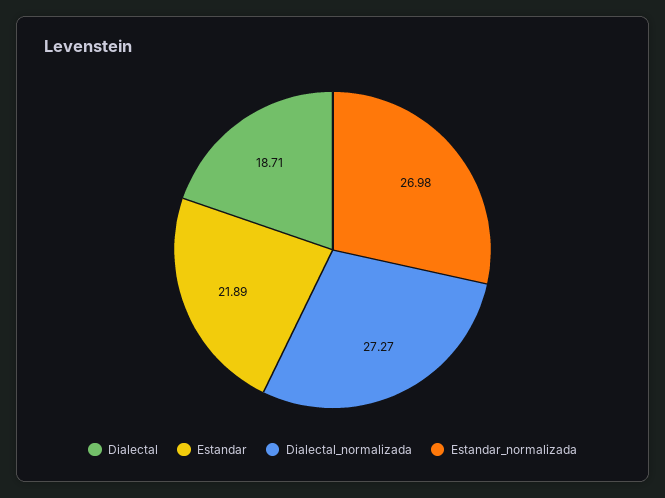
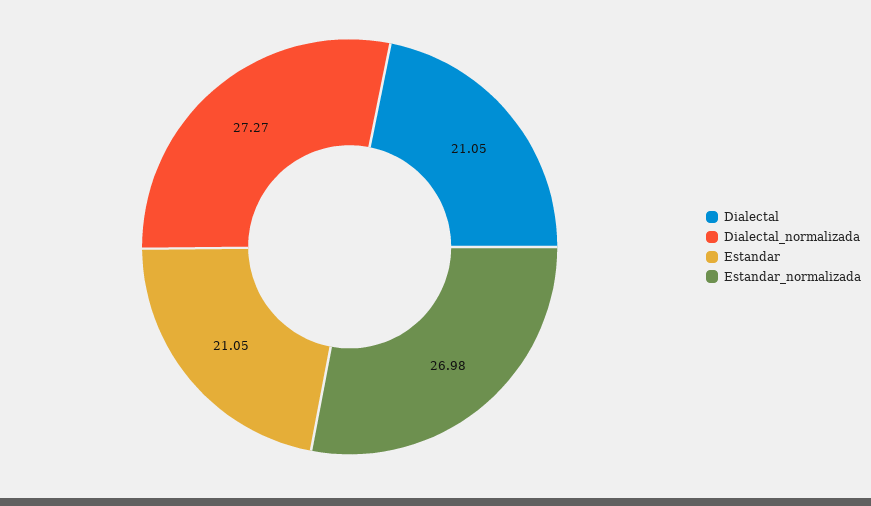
Dialectal: 18.71 -> 21.05
Estandar: 21.89 -> 21.05

